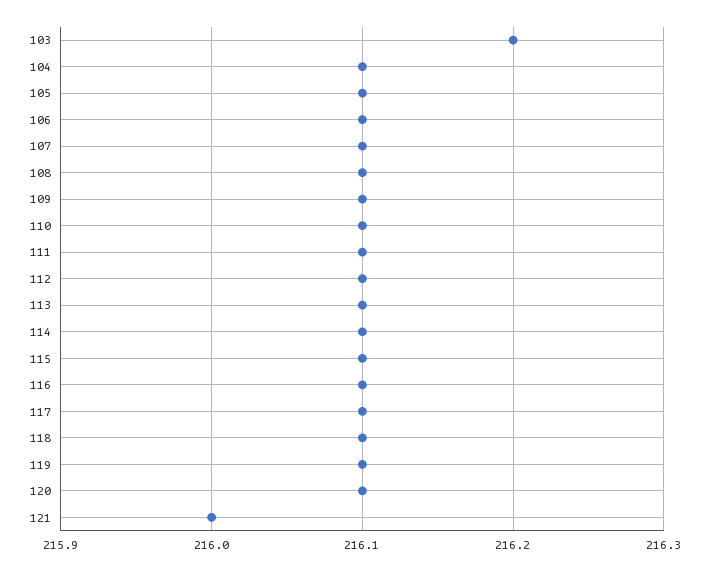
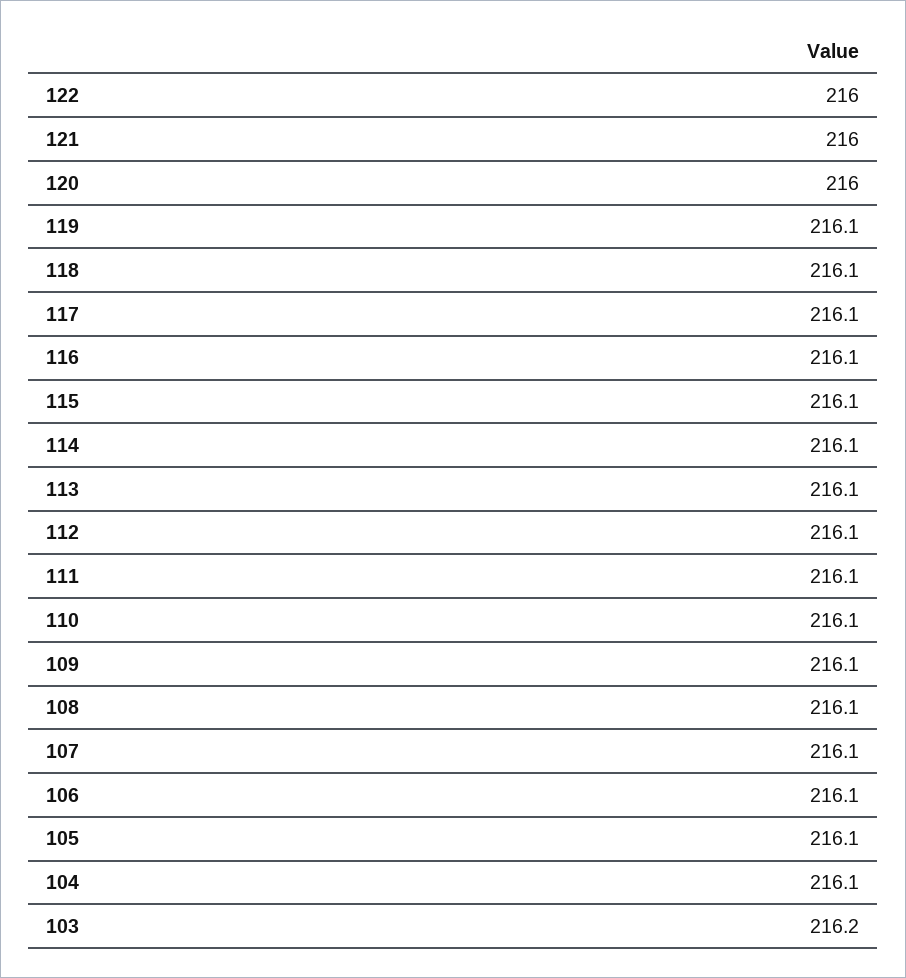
120: 216.1 -> 216
122: none -> 216

